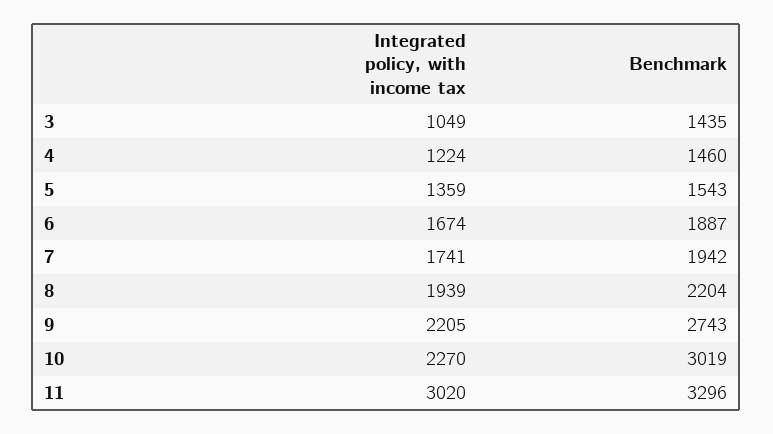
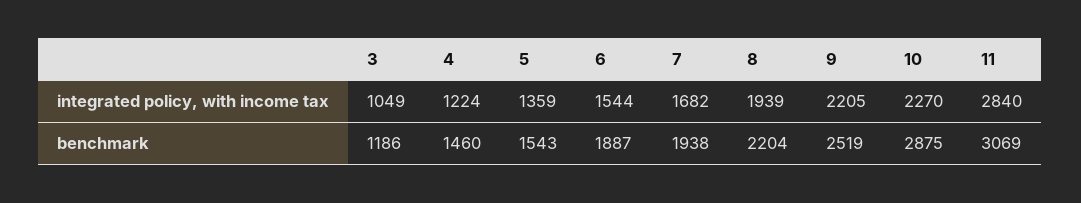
Benchmark, 3: 1435 -> 1186
Integrated policy, with income tax, 6: 1674 -> 1544
Integrated policy, with income tax, 7: 1741 -> 1682
Benchmark, 7: 1942 -> 1938
Benchmark, 9: 2743 -> 2519
Benchmark, 10: 3019 -> 2875
Integrated policy, with income tax, 11: 3020 -> 2840
Benchmark, 11: 3296 -> 3069

